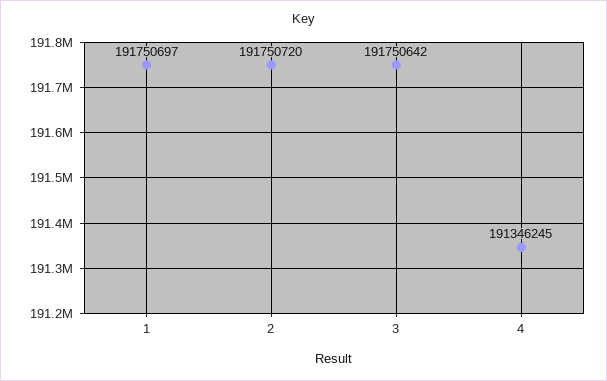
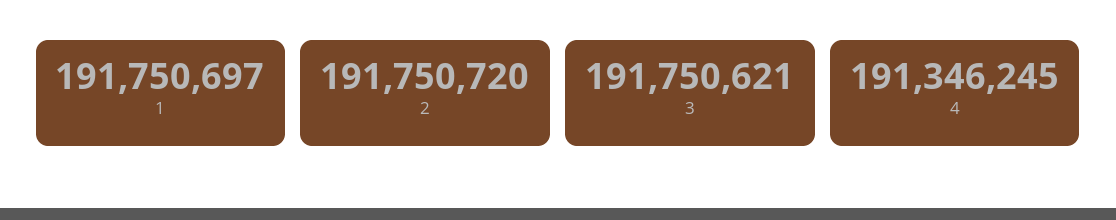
3: 191750642 -> 191750621

